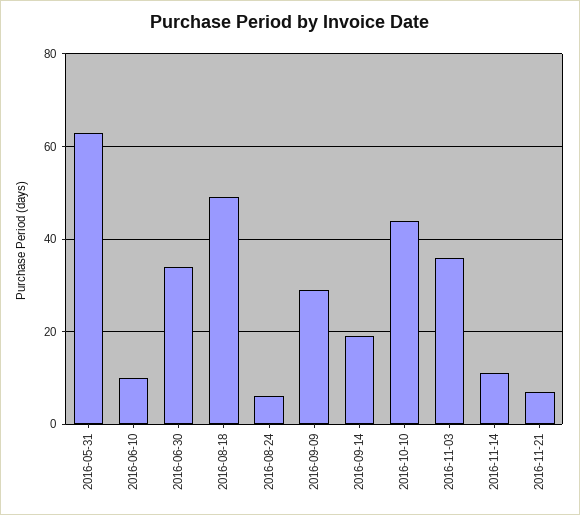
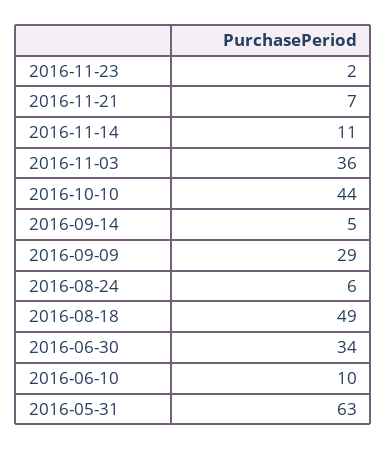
2016-09-14: 20 -> 5
2016-11-23: none -> 2

